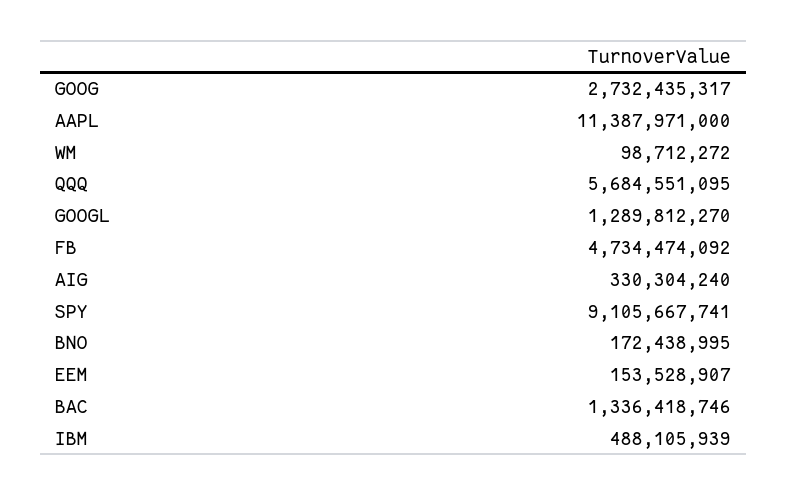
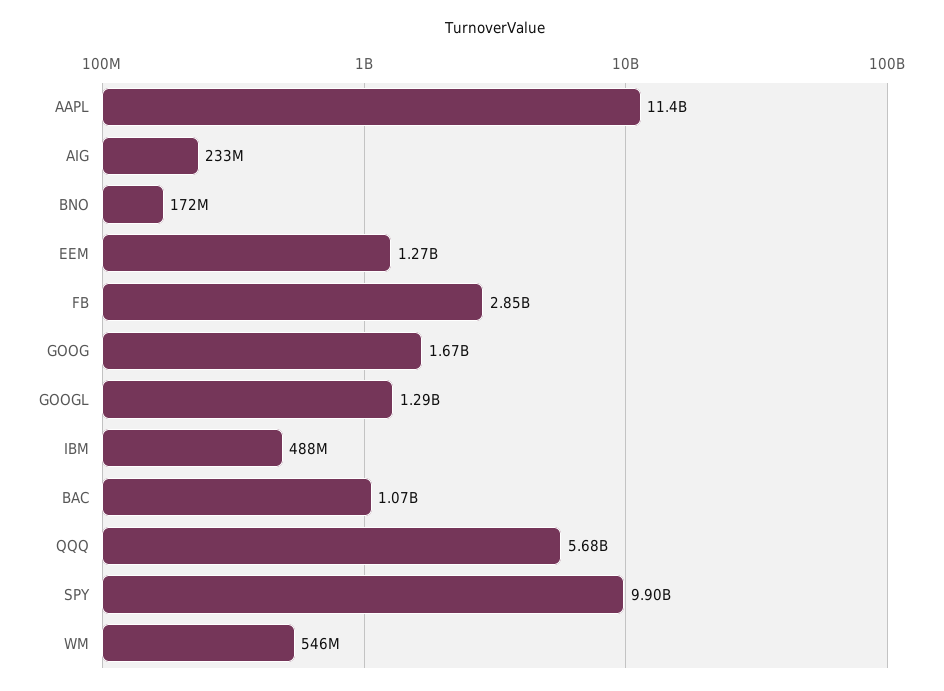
GOOG: 2732435317 -> 1670000000
WM: 98712272 -> 546000000
FB: 4734474092 -> 2850000000
AIG: 330304240 -> 233000000
SPY: 9105667741 -> 9900000000
EEM: 153528907 -> 1270000000
BAC: 1336418746 -> 1070000000

